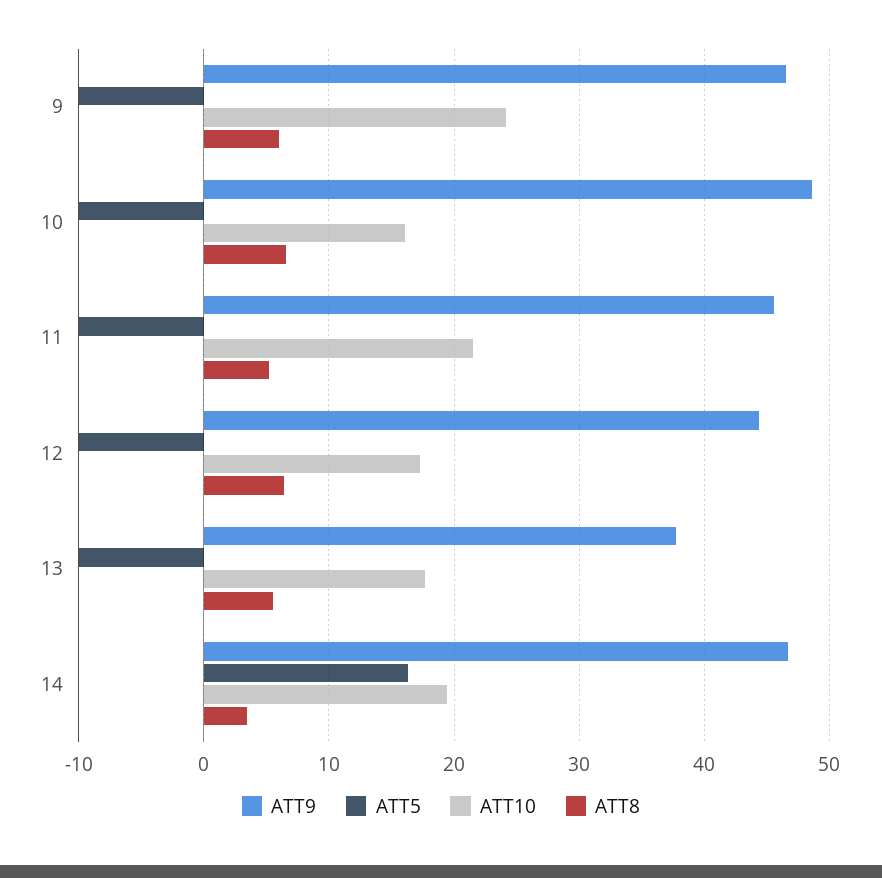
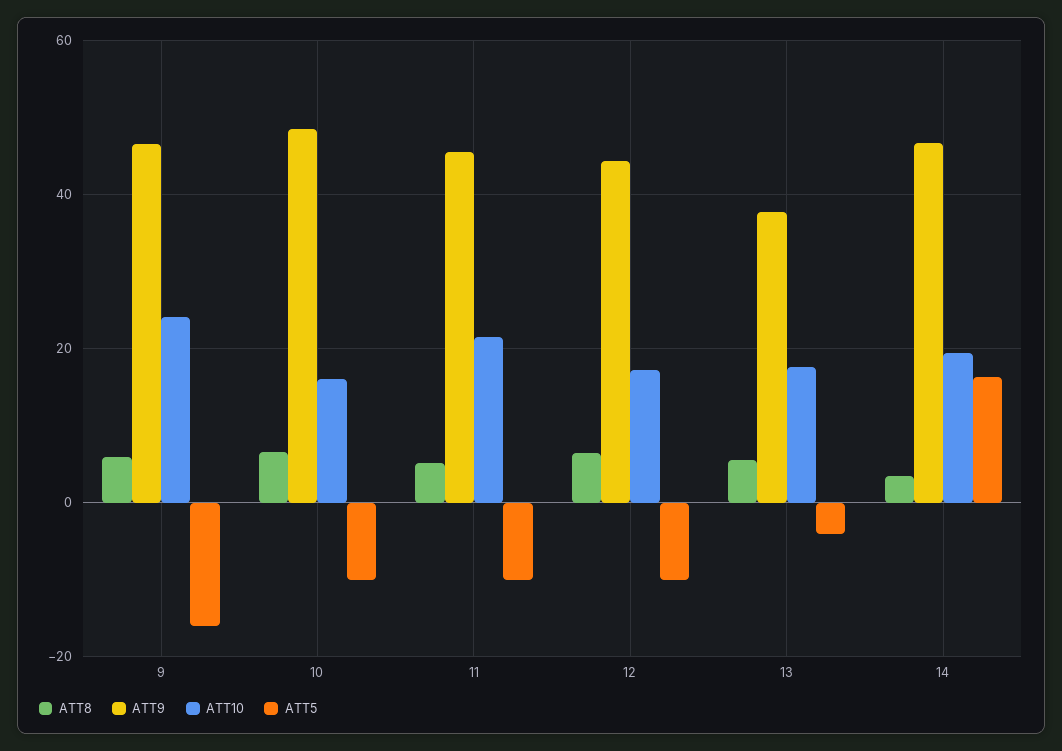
ATT5, 9: -10 -> -16
ATT5, 13: -10 -> -4

